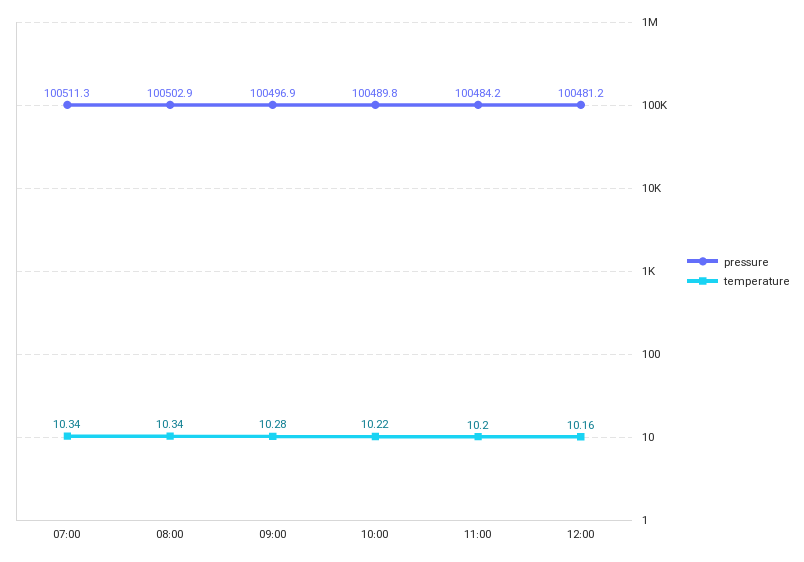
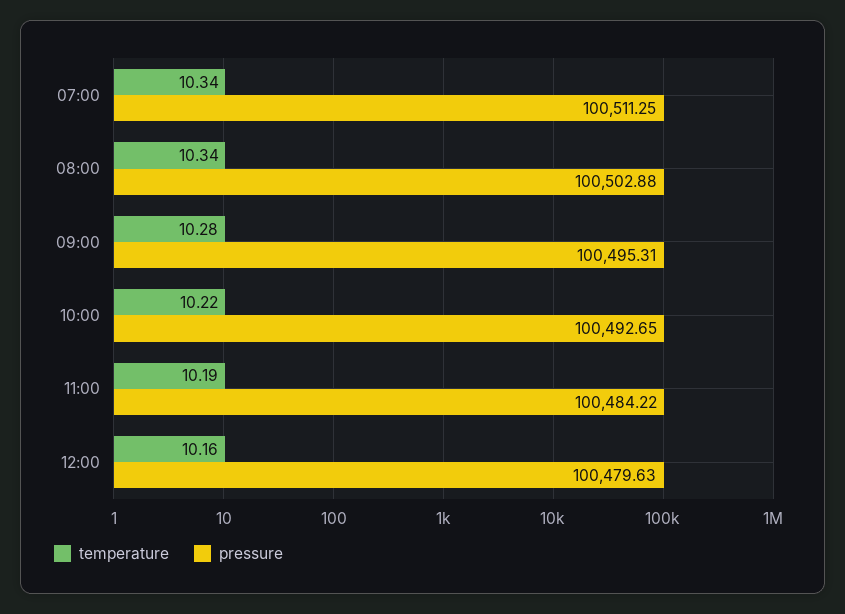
pressure, 09:00: 100496.9 -> 100495.31
pressure, 10:00: 100489.8 -> 100492.65
temperature, 11:00: 10.2 -> 10.19
pressure, 12:00: 100481.2 -> 100479.63

